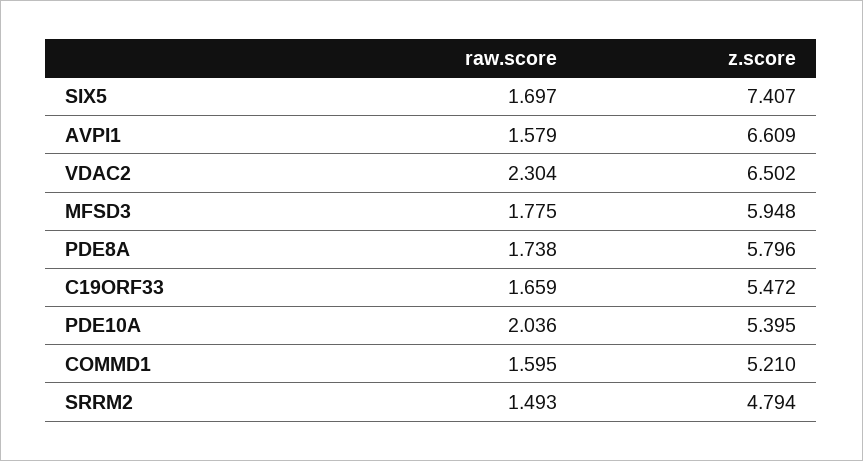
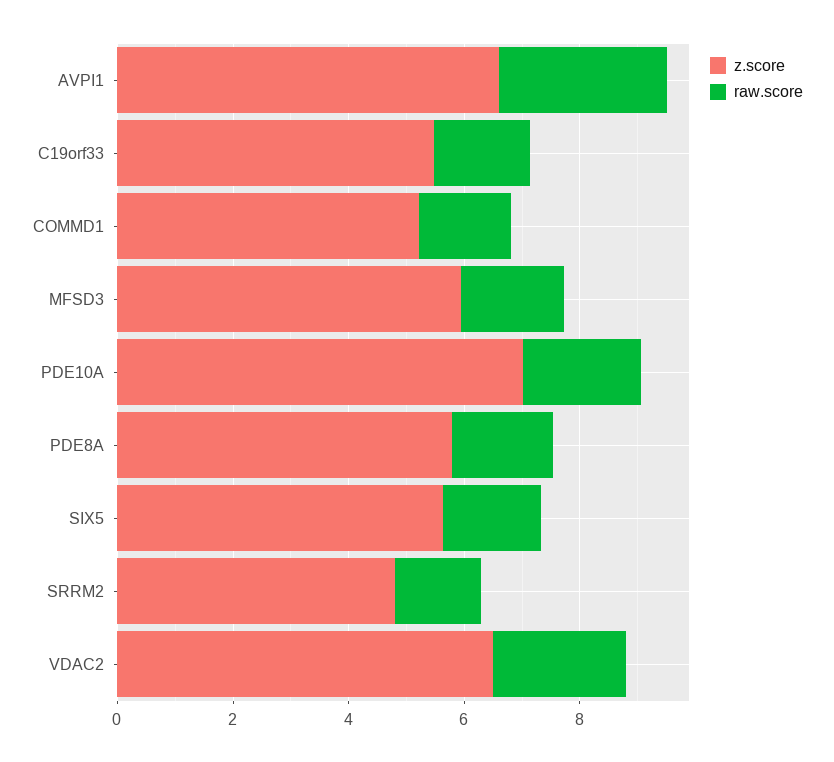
z.score, SIX5: 7.407 -> 5.5
raw.score, AVPI1: 1.579 -> 3
z.score, PDE10A: 5.395 -> 7

